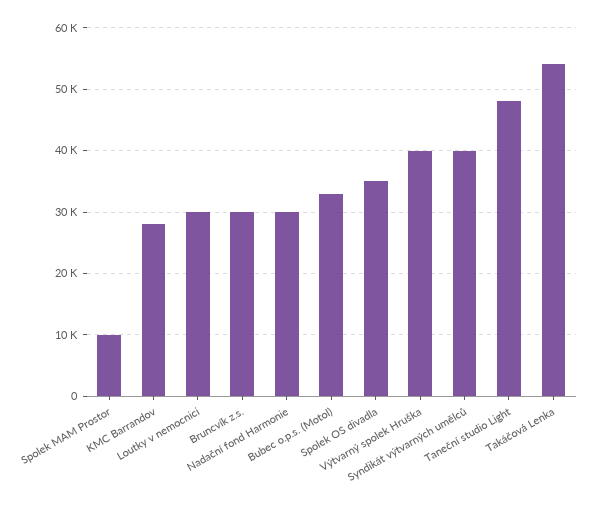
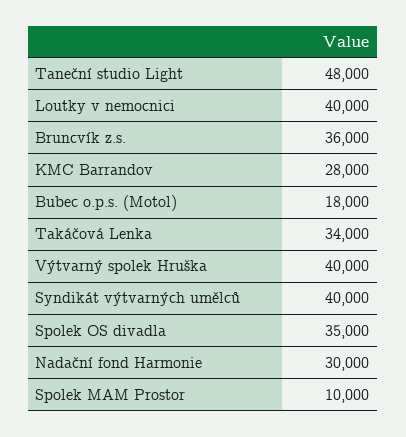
Loutky v nemocnici: 30000 -> 40000
Bruncvík z.s.: 30000 -> 36000
Bubec o.p.s. (Motol): 33000 -> 18000
Takáčová Lenka: 54000 -> 34000

